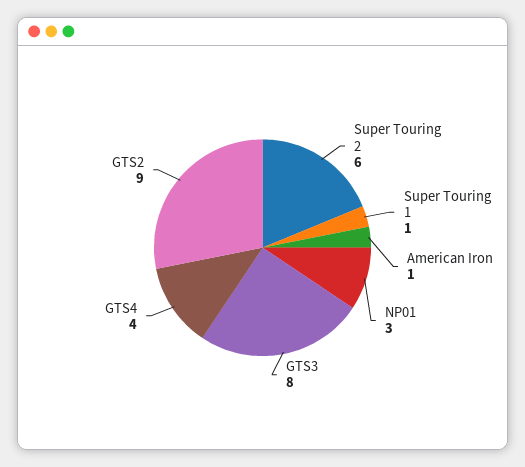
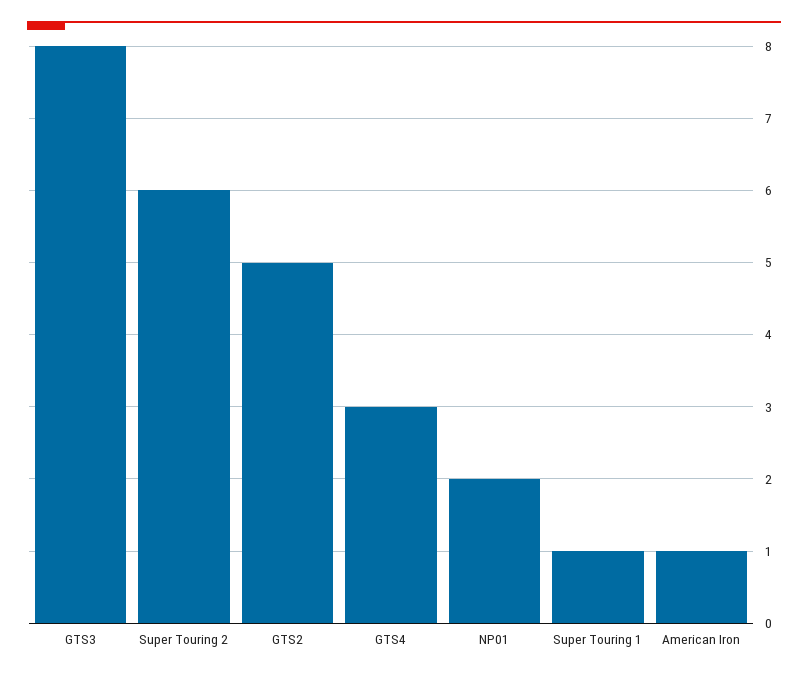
NP01: 3 -> 2
GTS4: 4 -> 3
GTS2: 9 -> 5

